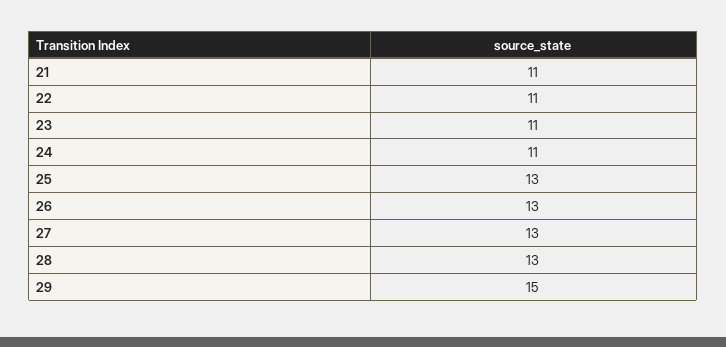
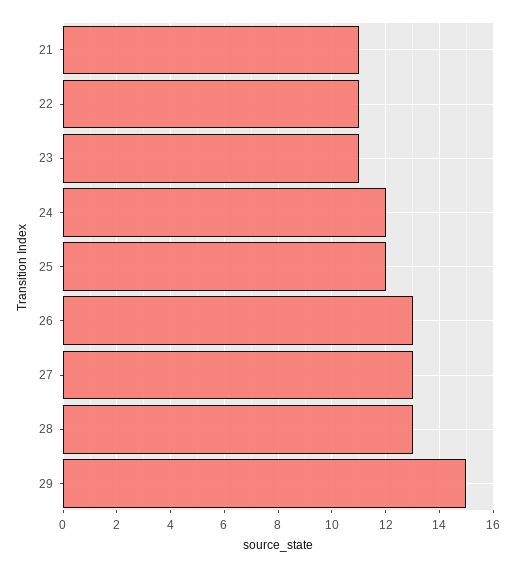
24: 11 -> 12
25: 13 -> 12

